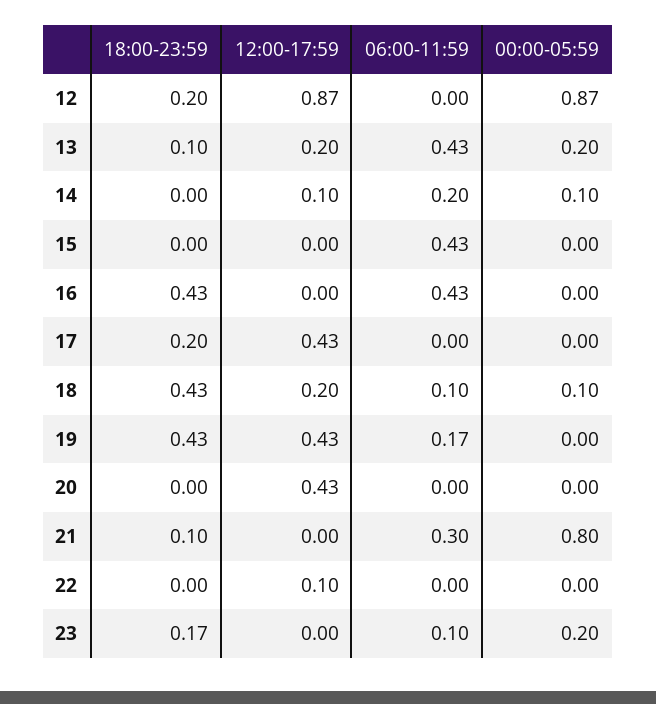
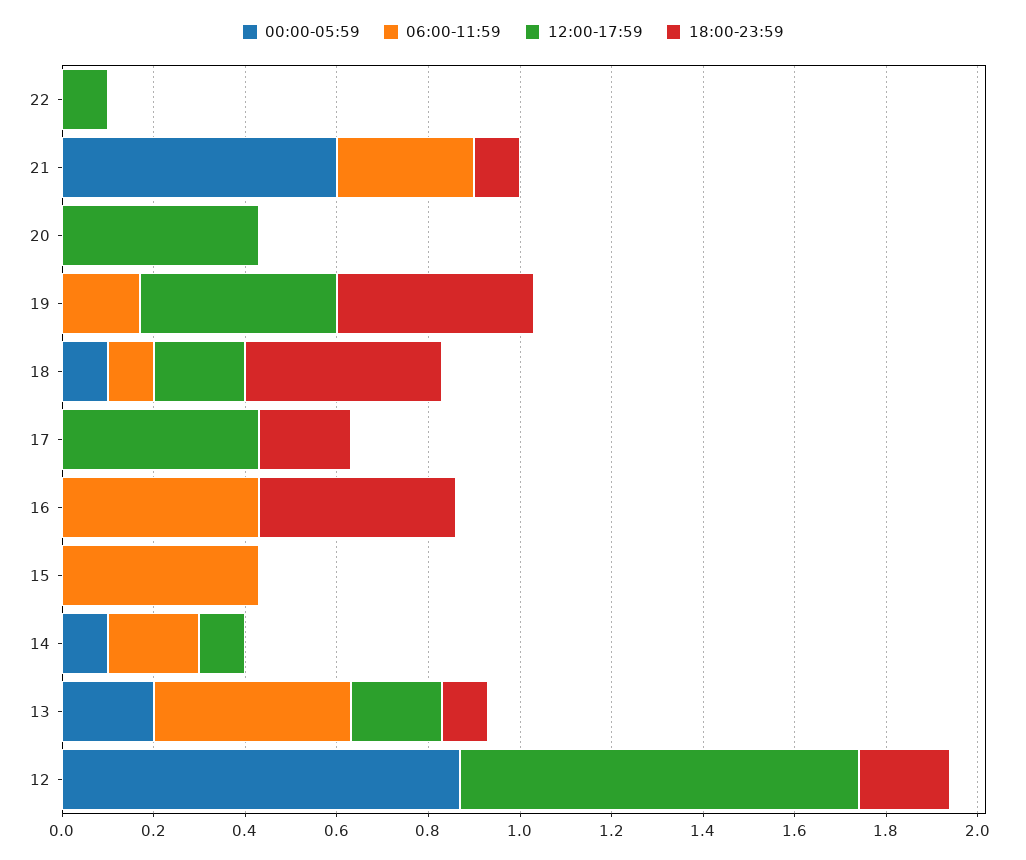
00:00-05:59, 21: 0.8 -> 0.6
18:00-23:59, 23: 0.17 -> none
12:00-17:59, 23: 0 -> none
06:00-11:59, 23: 0.1 -> none
00:00-05:59, 23: 0.2 -> none

